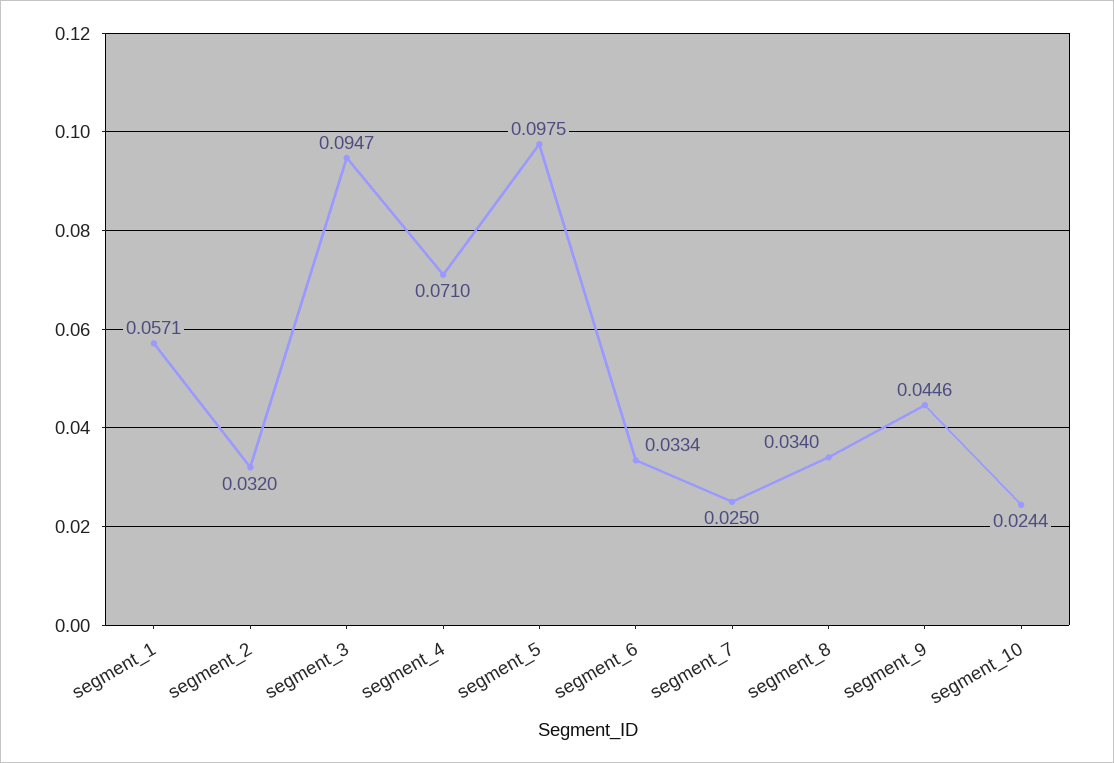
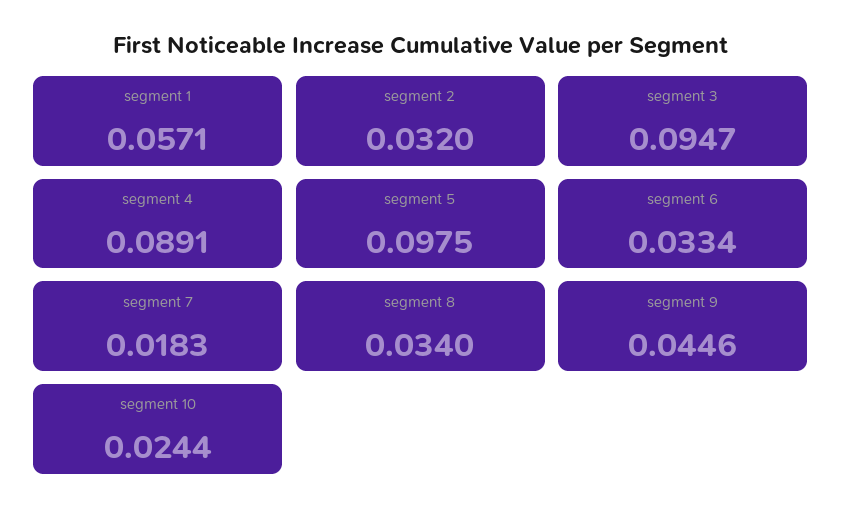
segment_4: 0.071 -> 0.0891
segment_7: 0.025 -> 0.0183

